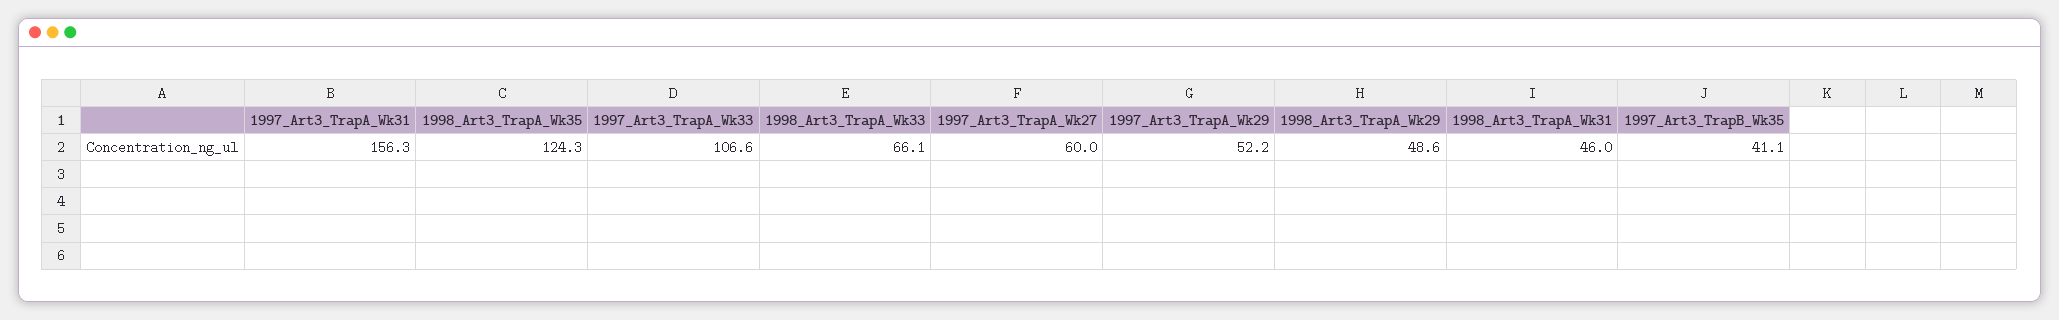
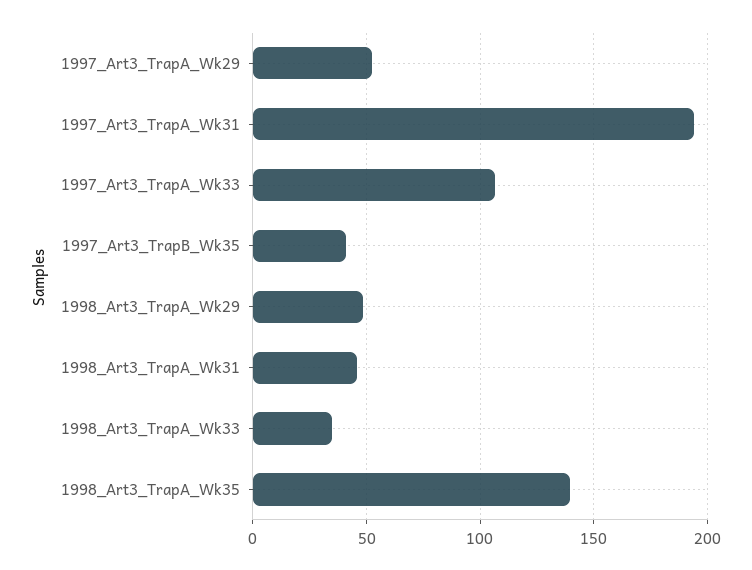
1997_Art3_TrapA_Wk31: 156.3 -> 195
1998_Art3_TrapA_Wk35: 124.3 -> 140
1998_Art3_TrapA_Wk33: 66.1 -> 35
1997_Art3_TrapA_Wk27: 60 -> none

